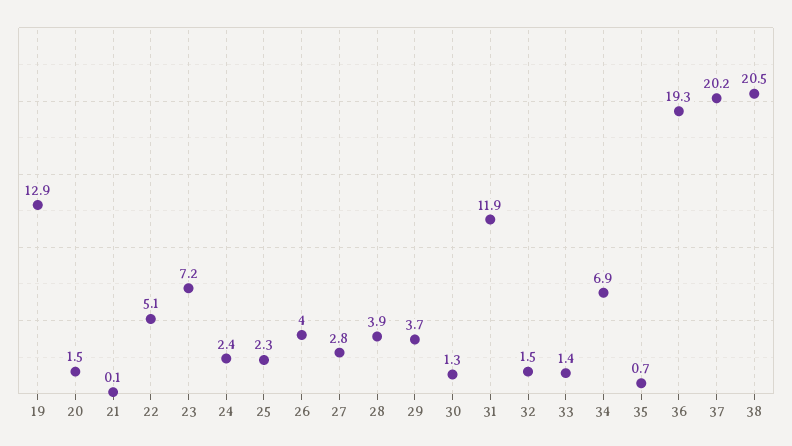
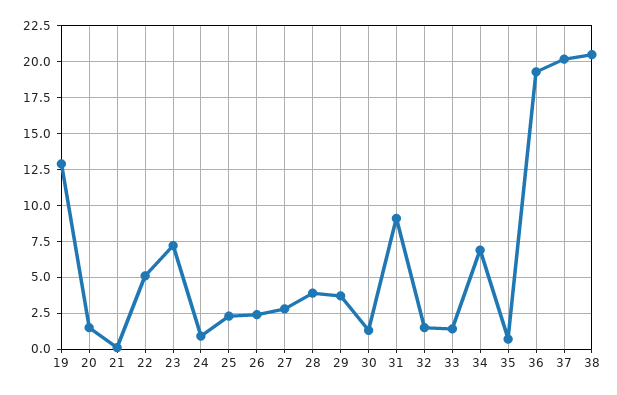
24: 2.4 -> 1
26: 4 -> 2.5
31: 11.9 -> 9

